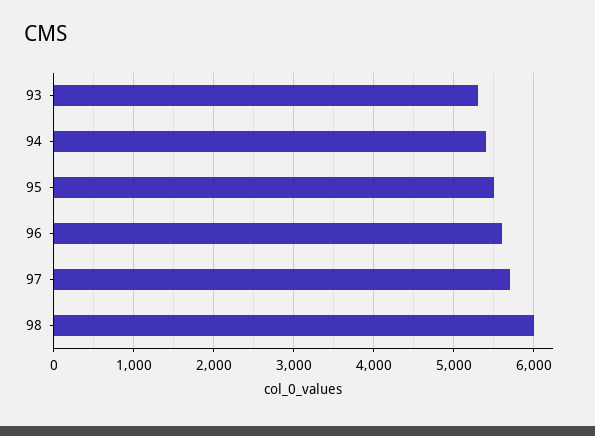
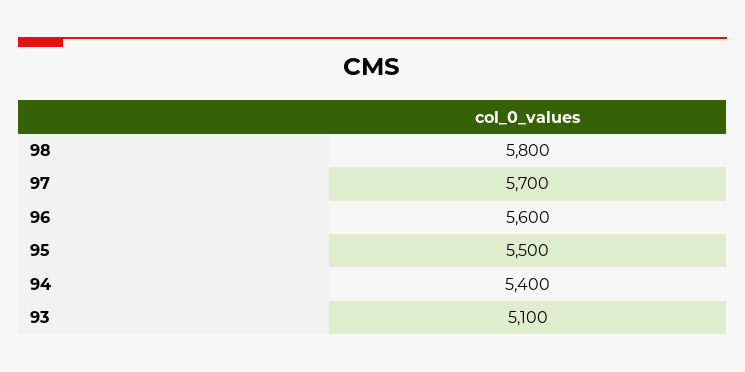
93: 5300 -> 5100
98: 6000 -> 5800

